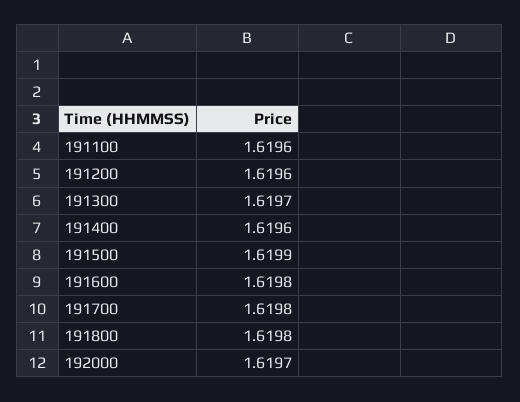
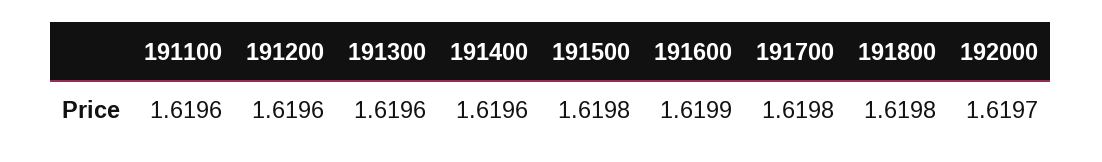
191300: 1.6197 -> 1.6196
191500: 1.6199 -> 1.6198
191600: 1.6198 -> 1.6199

